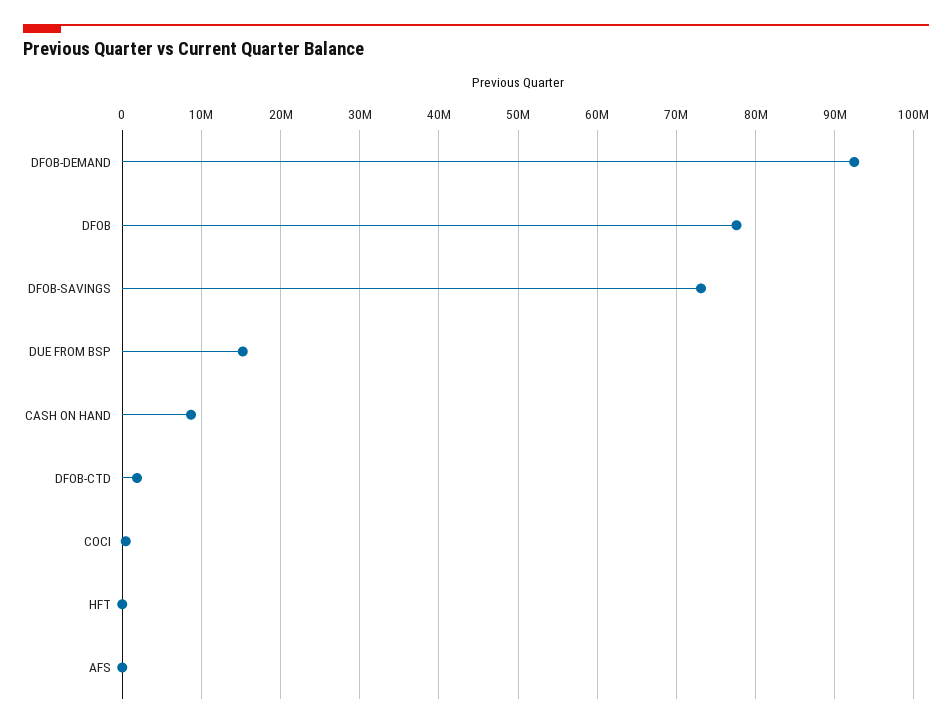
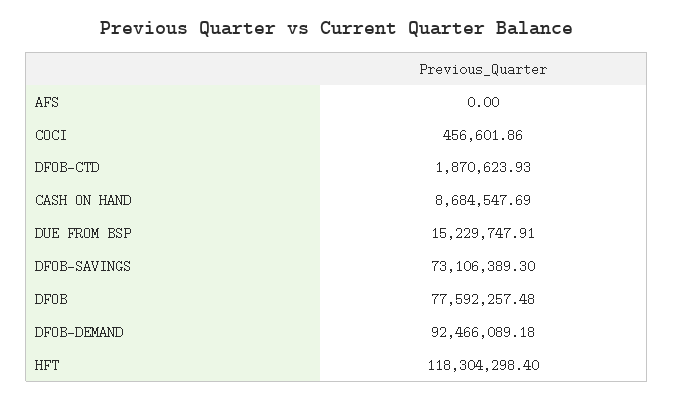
HFT: 0 -> 118304298.4

